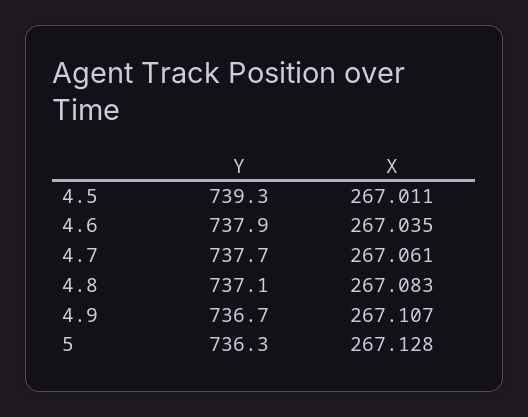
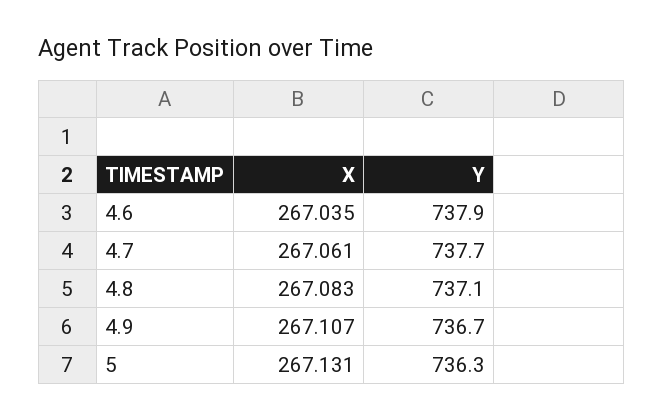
Y, 4.5: 739.3 -> none
X, 4.5: 267.011 -> none
X, 5: 267.128 -> 267.131

